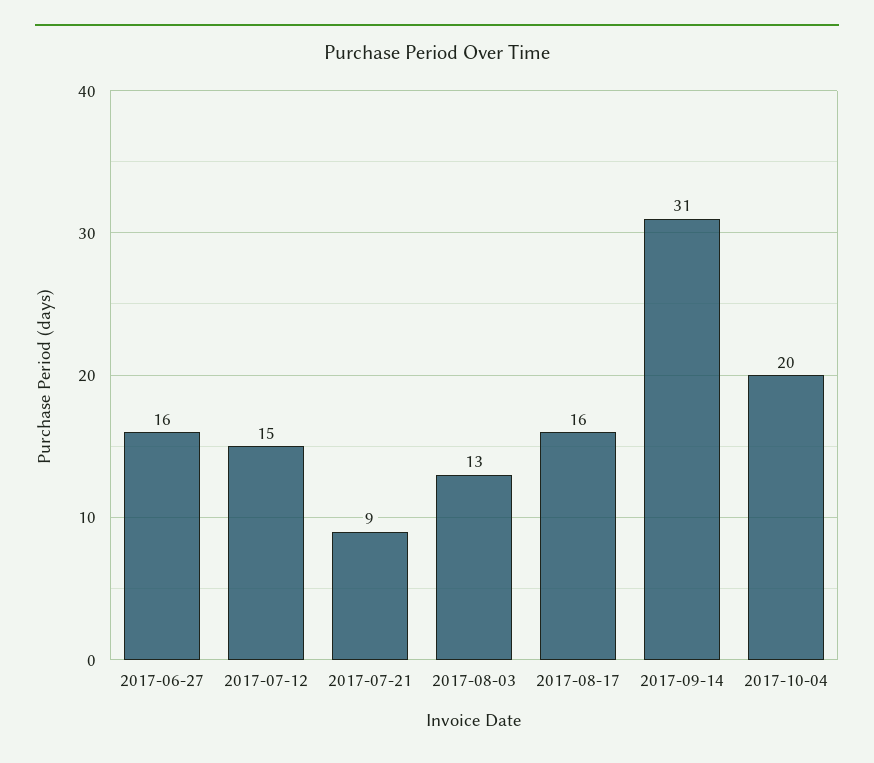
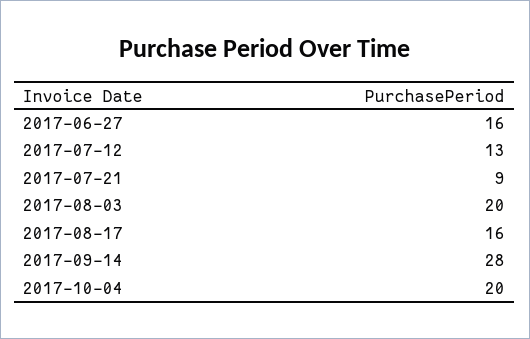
2017-07-12: 15 -> 13
2017-08-03: 13 -> 20
2017-09-14: 31 -> 28

